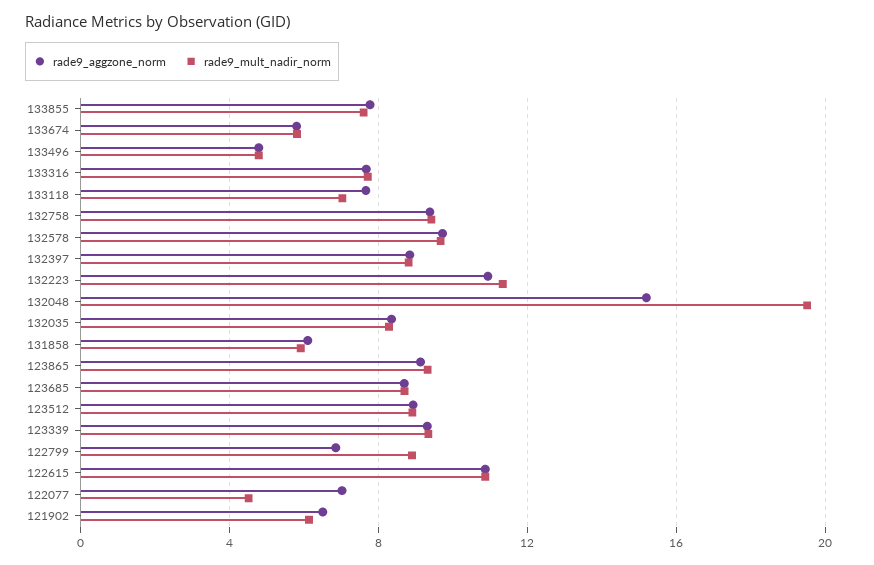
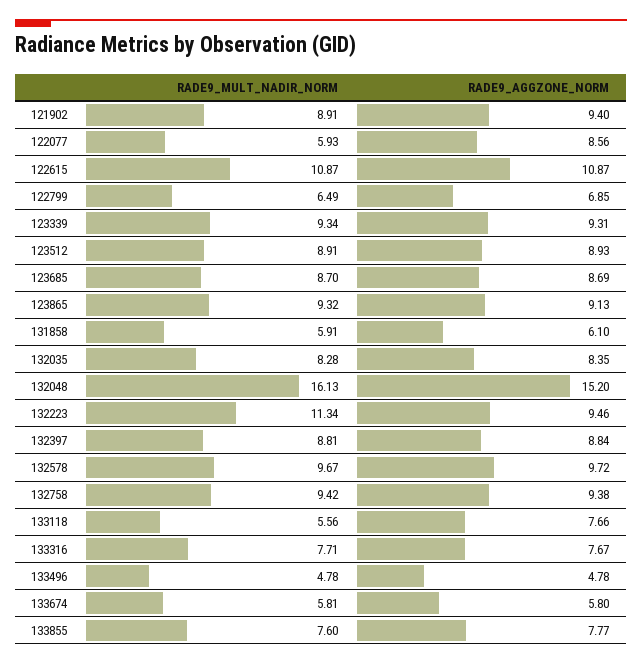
rade9_mult_nadir_norm, 133118: 7 -> 5.56
rade9_aggzone_norm, 132223: 11 -> 9.46
rade9_mult_nadir_norm, 132048: 19.5 -> 16.13
rade9_mult_nadir_norm, 122799: 9 -> 6.49
rade9_aggzone_norm, 122077: 7 -> 8.56
rade9_mult_nadir_norm, 122077: 4.5 -> 5.93
rade9_aggzone_norm, 121902: 6.5 -> 9.4
rade9_mult_nadir_norm, 121902: 6 -> 8.91

